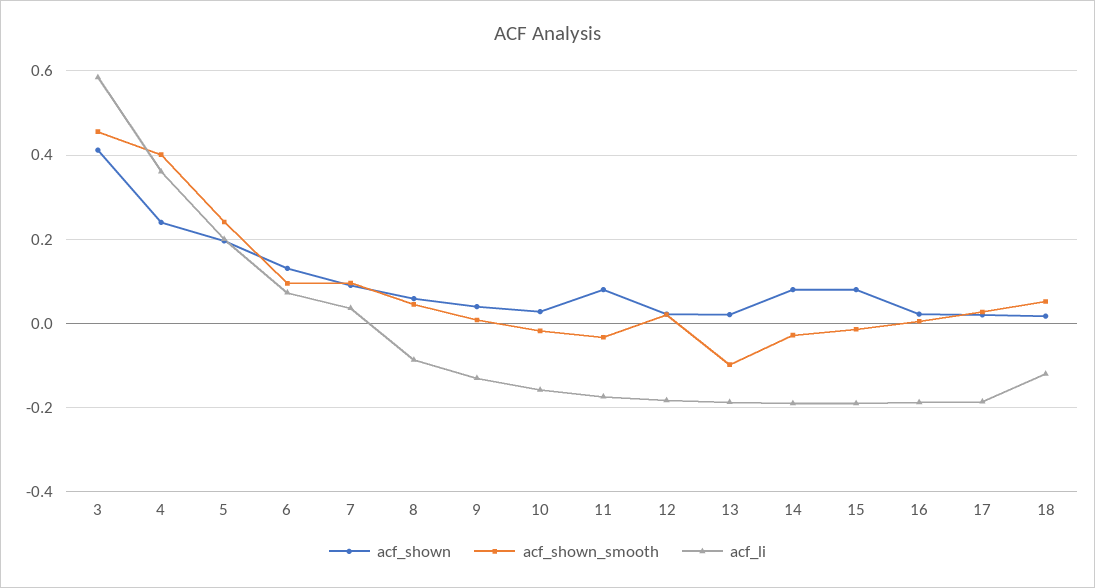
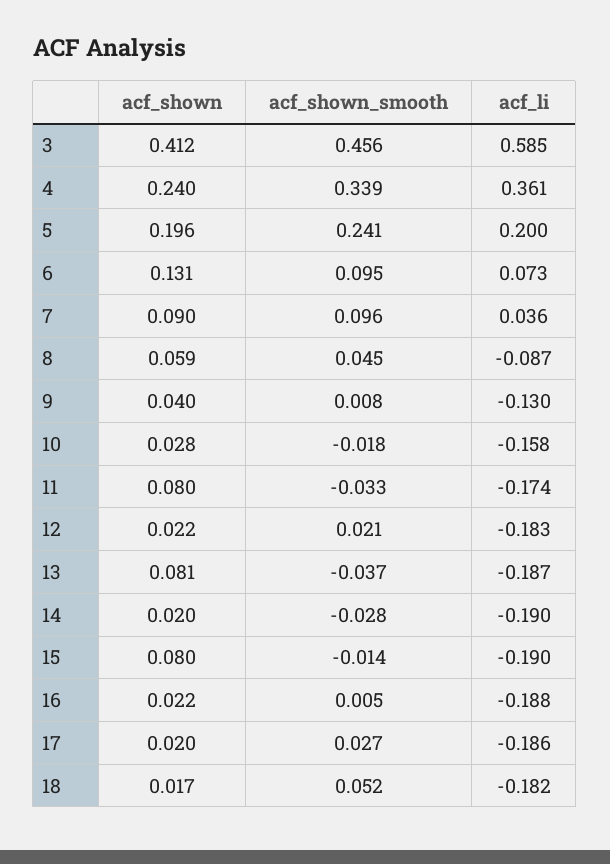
acf_shown_smooth, 4: 0.4 -> 0.339
acf_shown, 13: 0.02 -> 0.081
acf_shown_smooth, 13: -0.1 -> -0.037
acf_shown, 14: 0.08 -> 0.02
acf_li, 18: -0.12 -> -0.182

